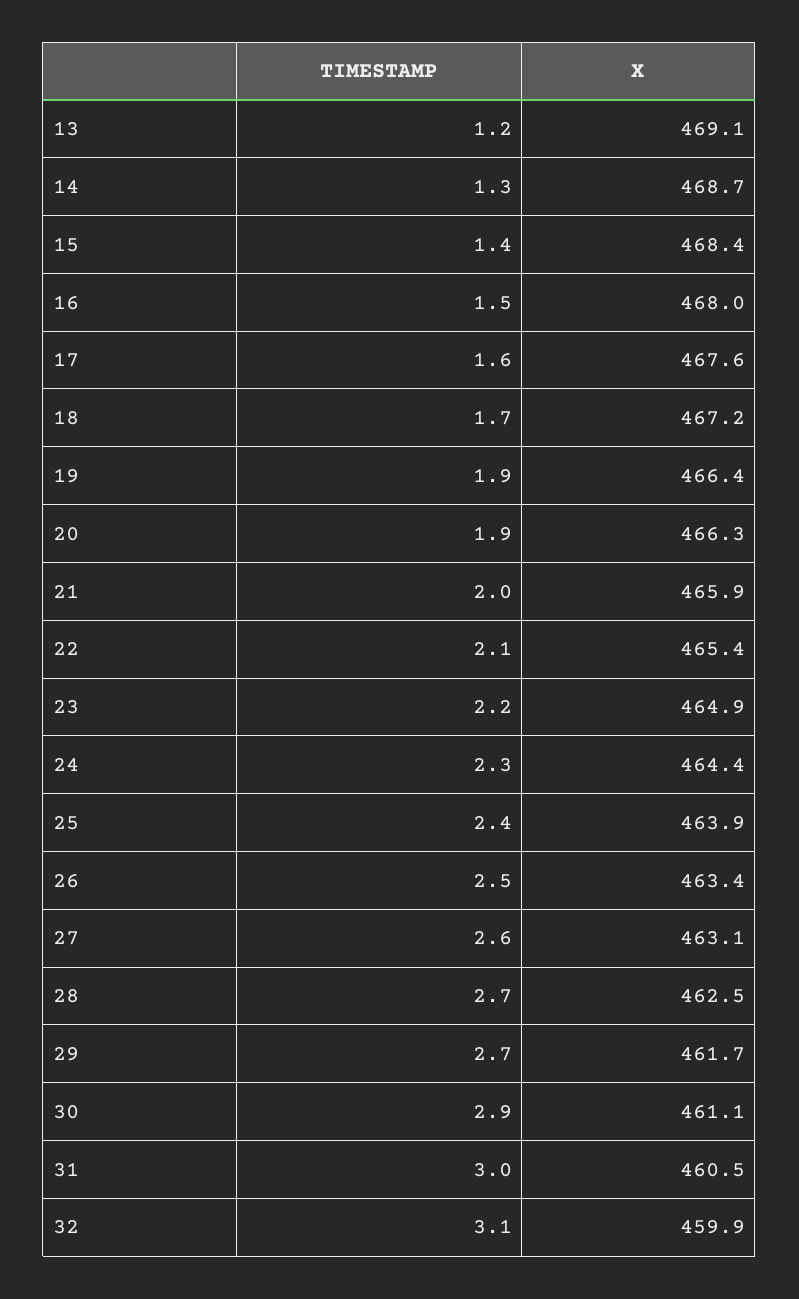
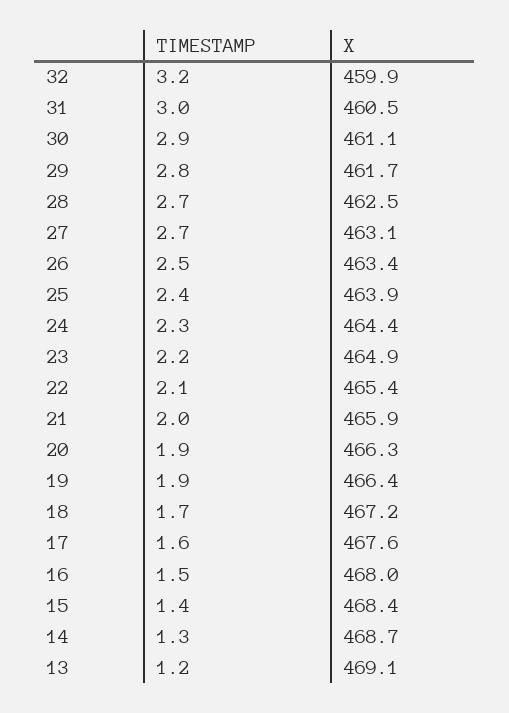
TIMESTAMP, 27: 2.6 -> 2.7
TIMESTAMP, 29: 2.7 -> 2.8
TIMESTAMP, 32: 3.1 -> 3.2

